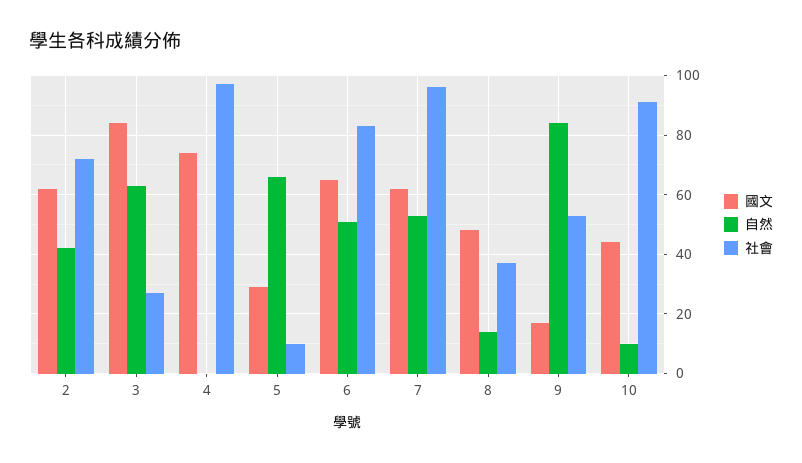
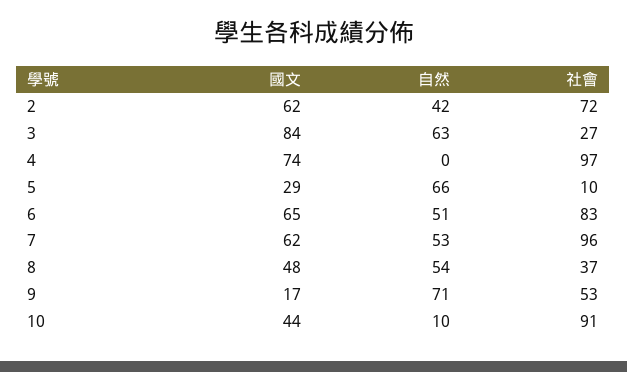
自然, 8: 15 -> 54
自然, 9: 85 -> 71

